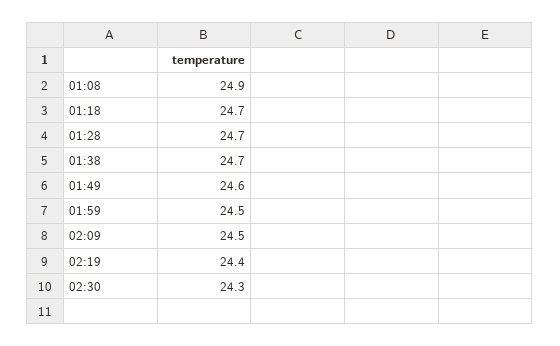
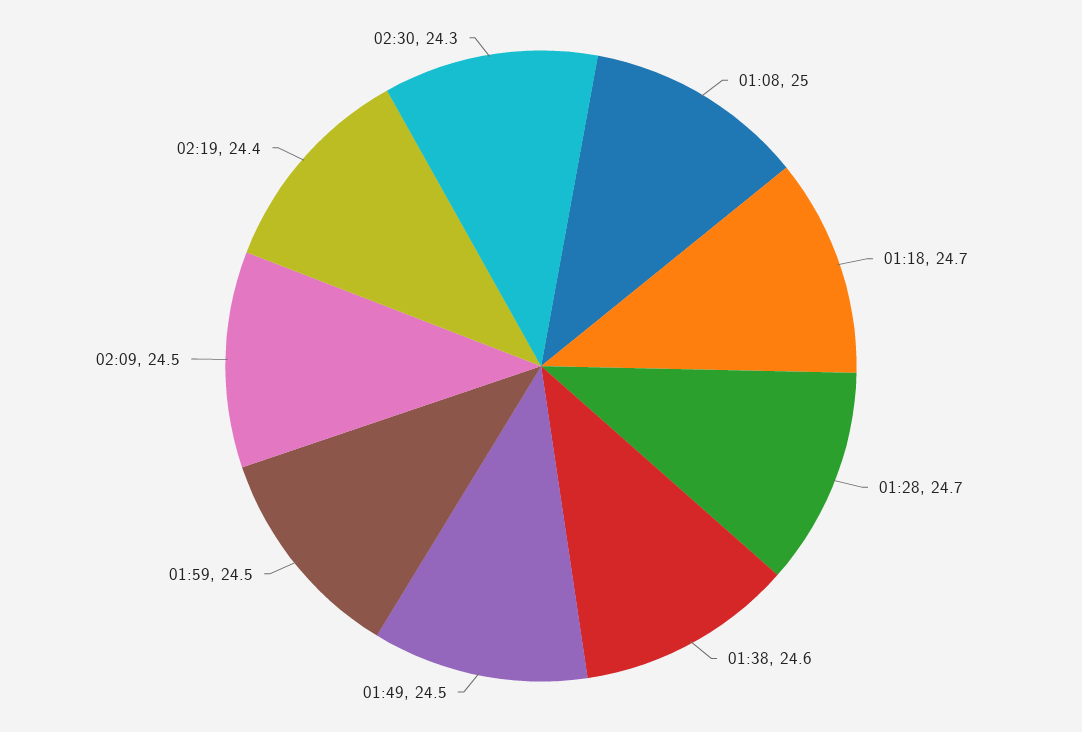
01:08: 24.9 -> 25
01:38: 24.7 -> 24.6
01:49: 24.6 -> 24.5

